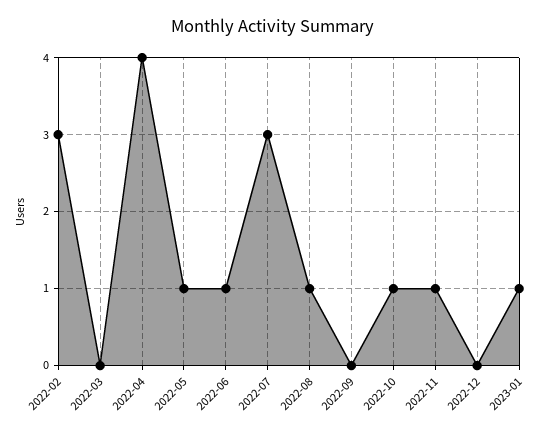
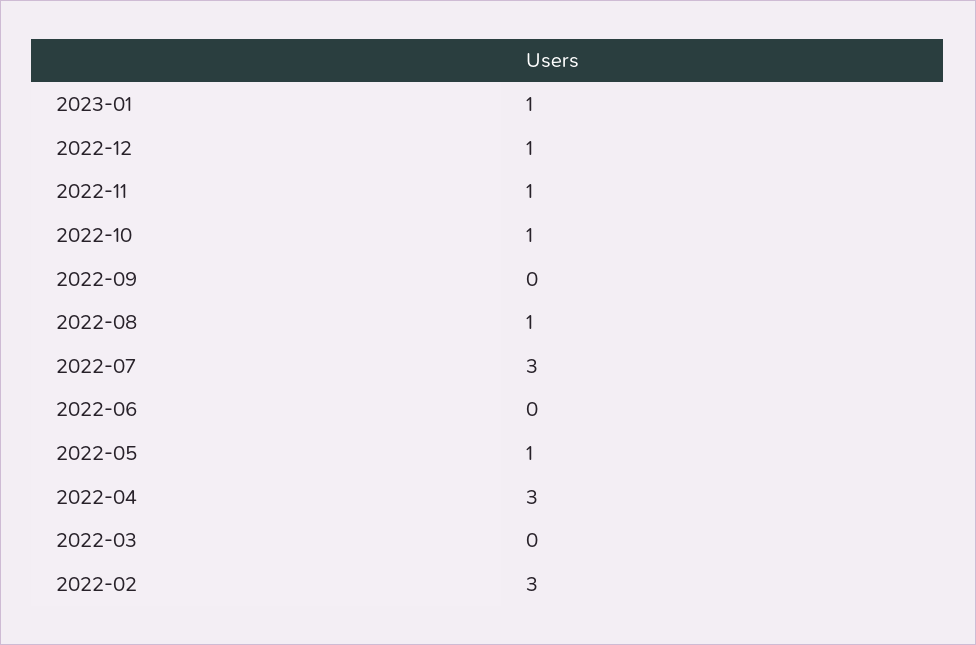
2022-04: 4 -> 3
2022-06: 1 -> 0
2022-12: 0 -> 1

